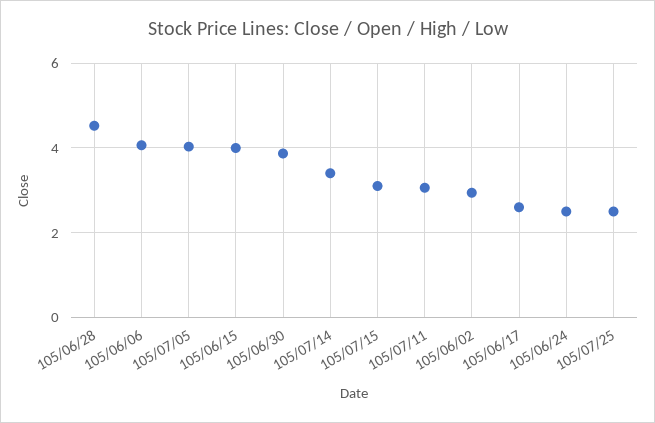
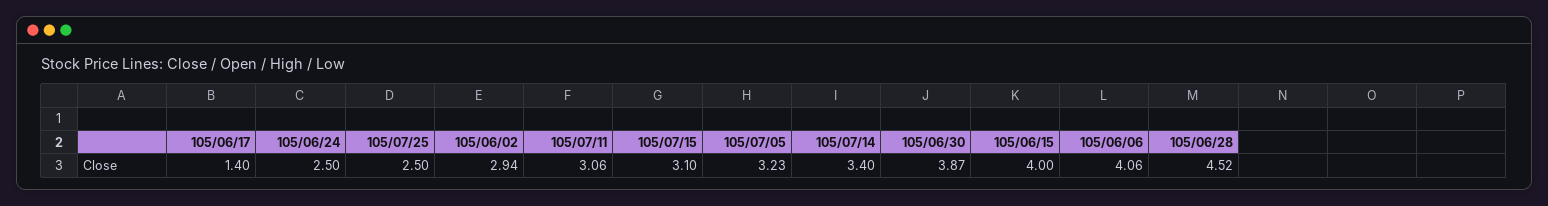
105/07/05: 4 -> 3.23
105/06/17: 2.6 -> 1.4

